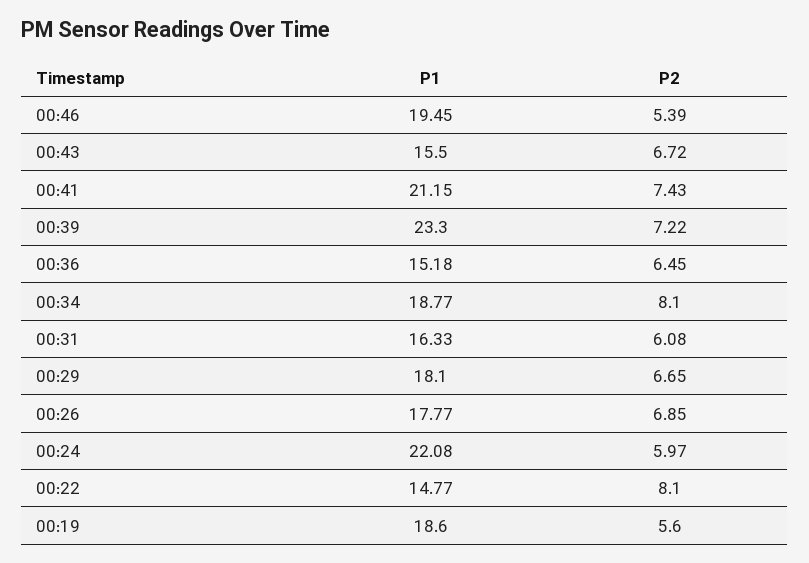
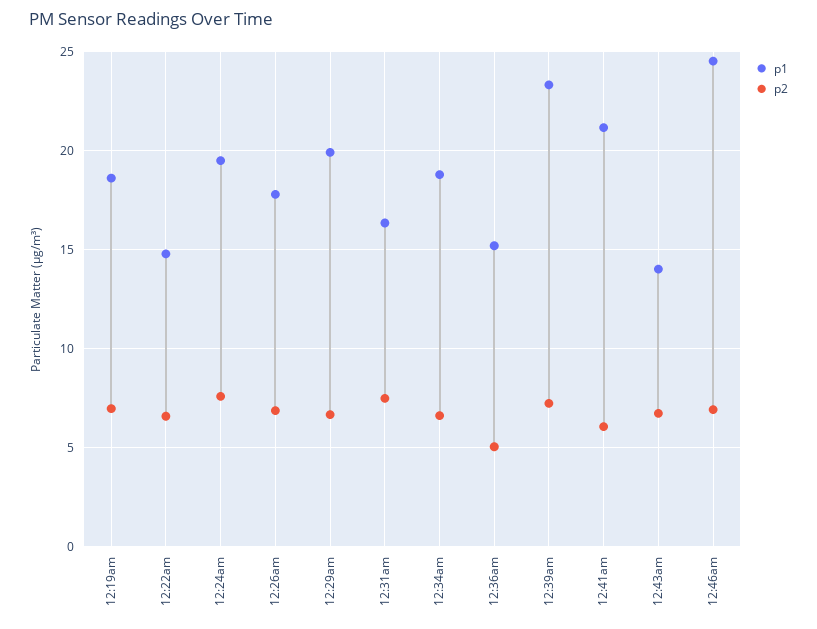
P1, 00:46: 19.45 -> 24.5
P2, 00:46: 5.39 -> 7
P1, 00:43: 15.5 -> 14
P2, 00:41: 7.43 -> 6
P2, 00:36: 6.45 -> 5
P2, 00:34: 8.1 -> 6.5
P2, 00:31: 6.08 -> 7.5
P1, 00:29: 18.1 -> 20
P1, 00:24: 22.08 -> 19.5
P2, 00:24: 5.97 -> 7.5
P2, 00:22: 8.1 -> 6.5
P2, 00:19: 5.6 -> 7

